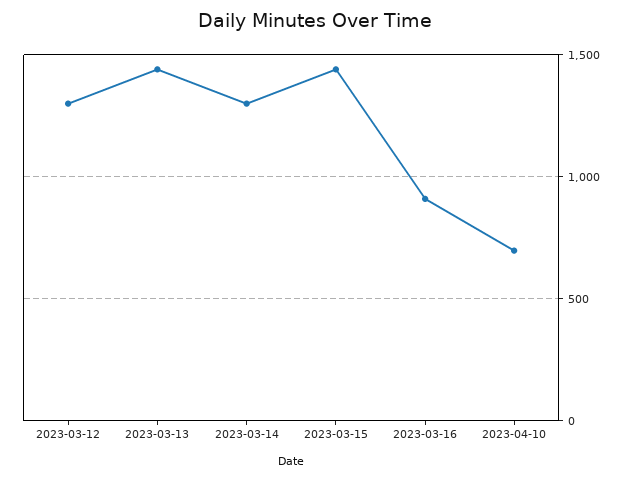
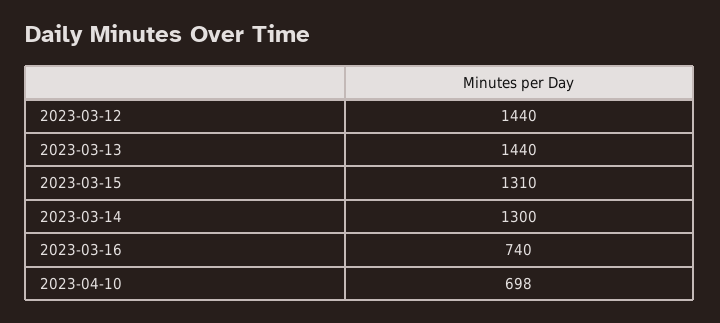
2023-03-12: 1300 -> 1440
2023-03-15: 1450 -> 1310
2023-03-16: 900 -> 740

